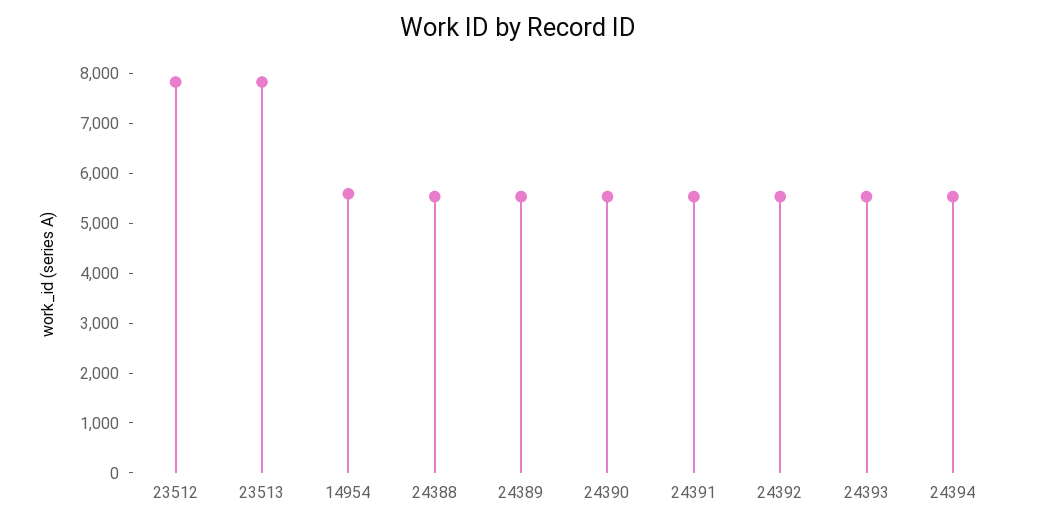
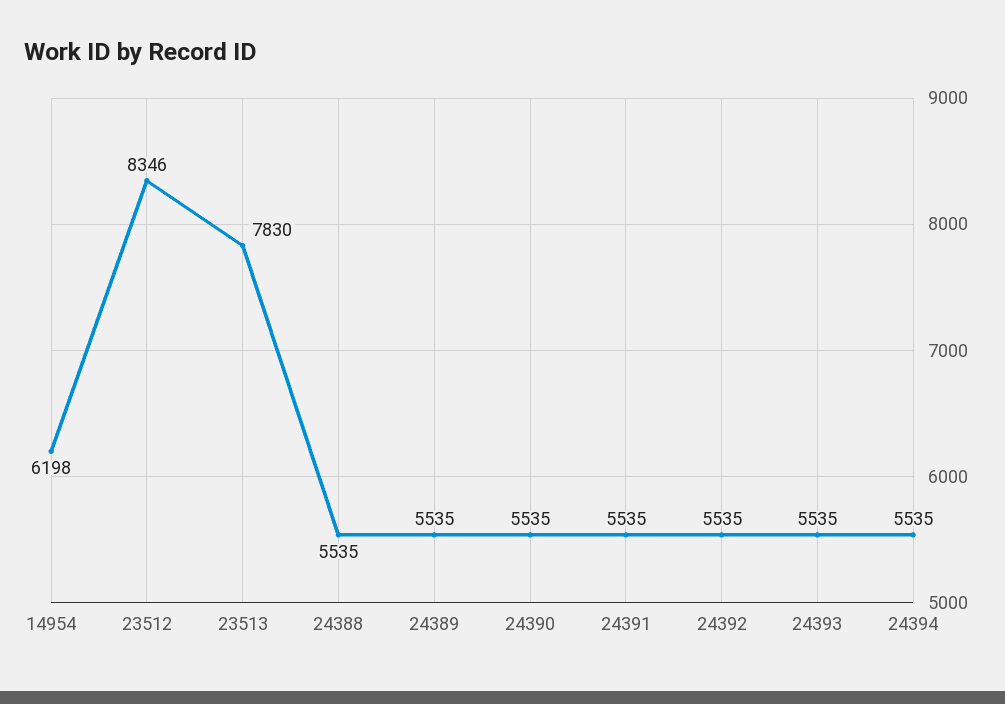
23512: 7800 -> 8346
14954: 5600 -> 6198

